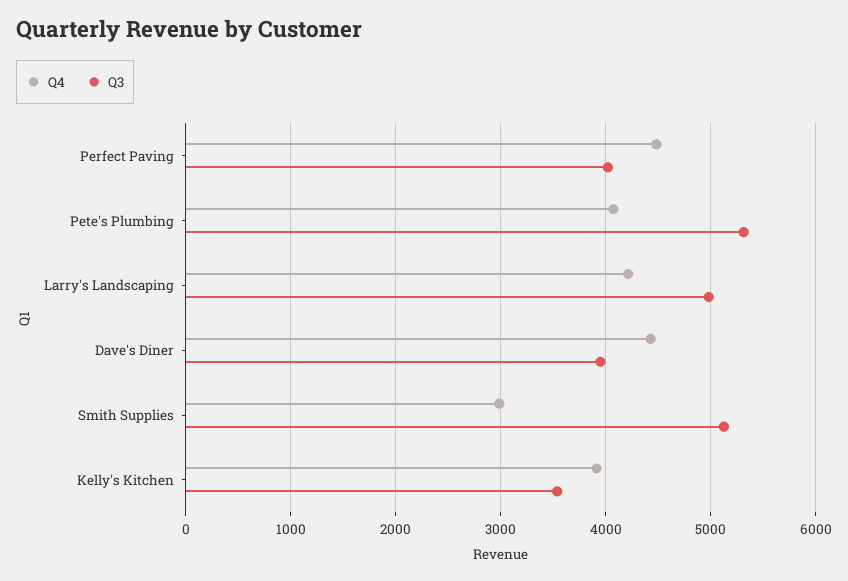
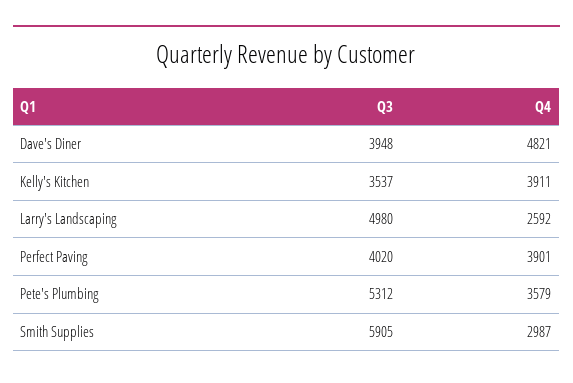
Q4, Perfect Paving: 4500 -> 3901
Q4, Pete's Plumbing: 4100 -> 3579
Q4, Larry's Landscaping: 4200 -> 2592
Q4, Dave's Diner: 4400 -> 4821
Q3, Smith Supplies: 5100 -> 5905

